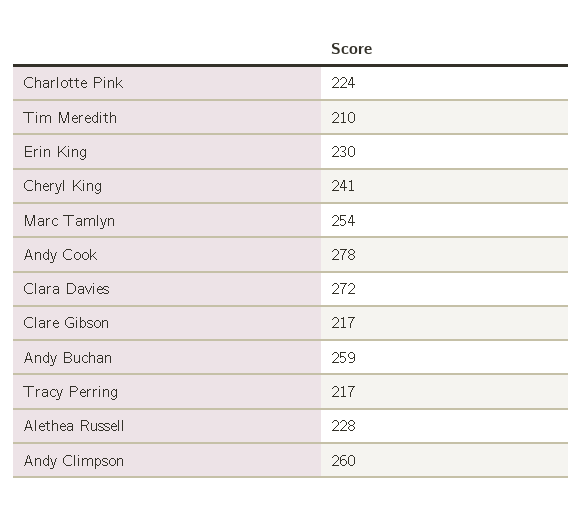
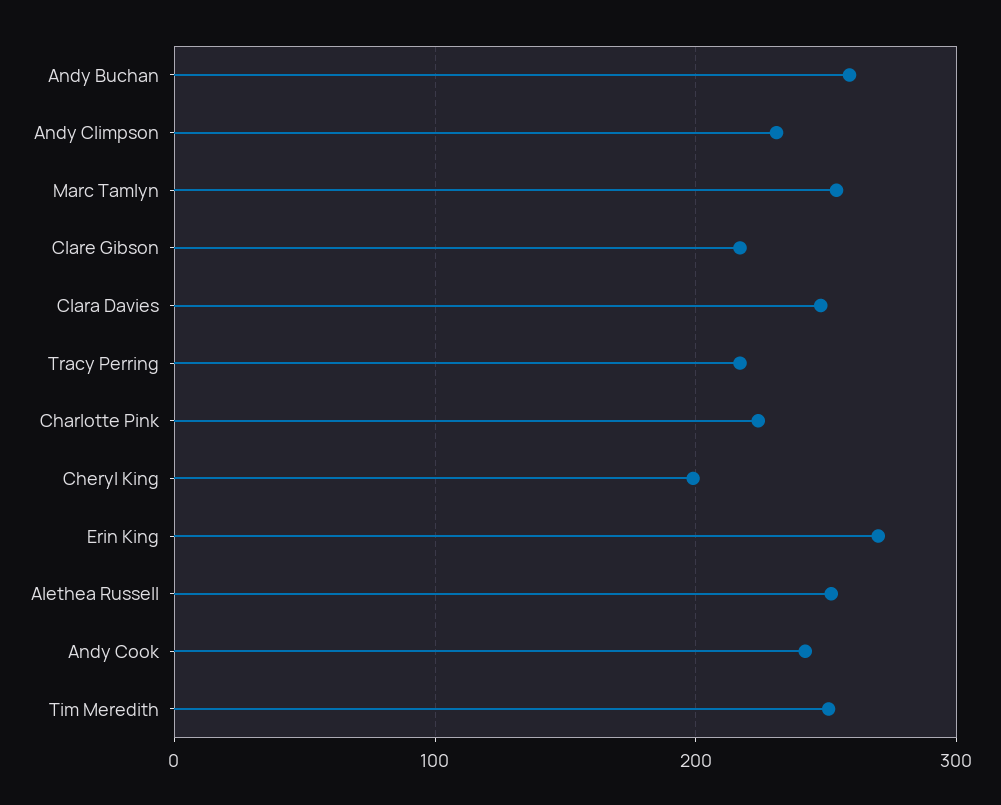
Tim Meredith: 210 -> 250
Erin King: 230 -> 270
Cheryl King: 241 -> 200
Andy Cook: 278 -> 240
Clara Davies: 272 -> 250
Alethea Russell: 228 -> 250
Andy Climpson: 260 -> 230

